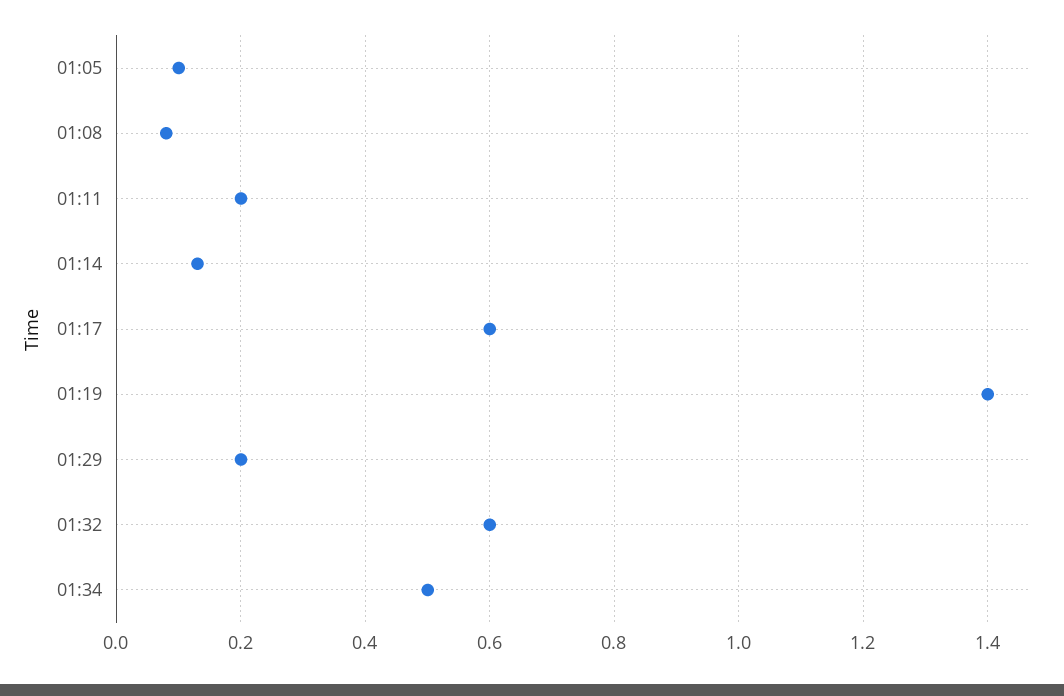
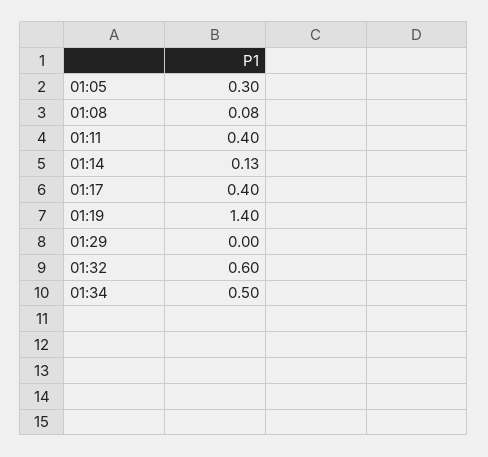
01:05: 0.1 -> 0.3
01:11: 0.2 -> 0.4
01:17: 0.6 -> 0.4
01:29: 0.2 -> 0

